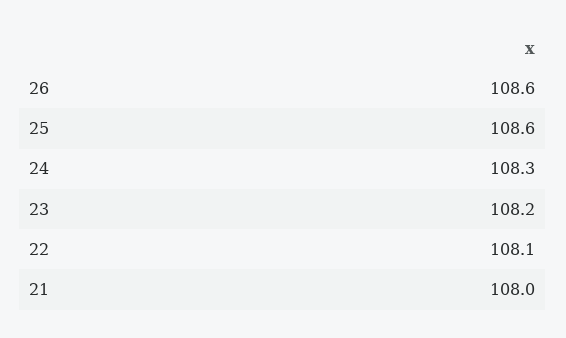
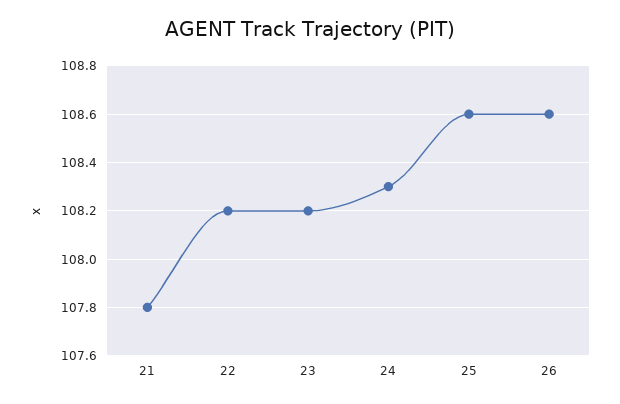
22: 108.1 -> 108.2
21: 108 -> 107.8

